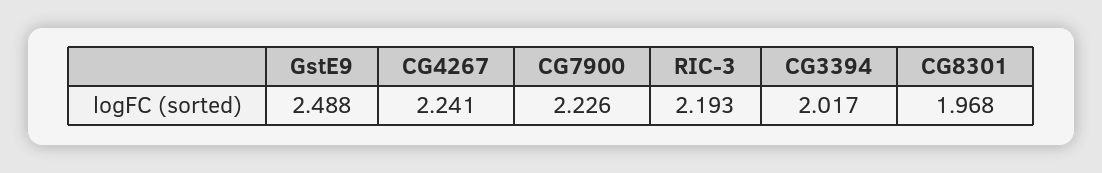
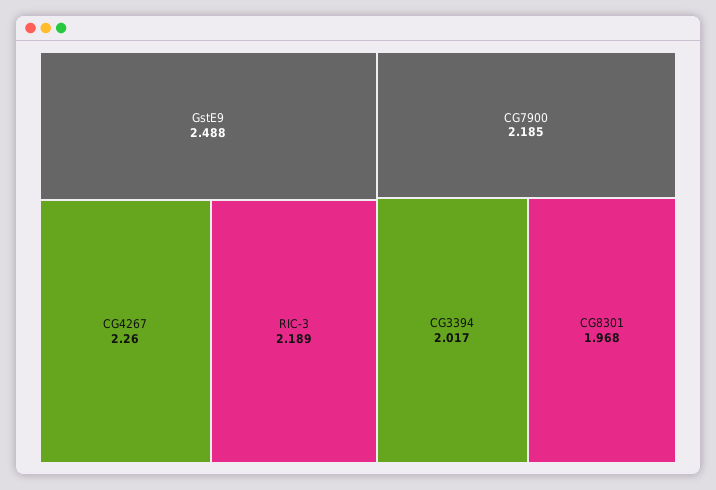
CG4267: 2.241 -> 2.26
CG7900: 2.226 -> 2.185
RIC-3: 2.193 -> 2.189

